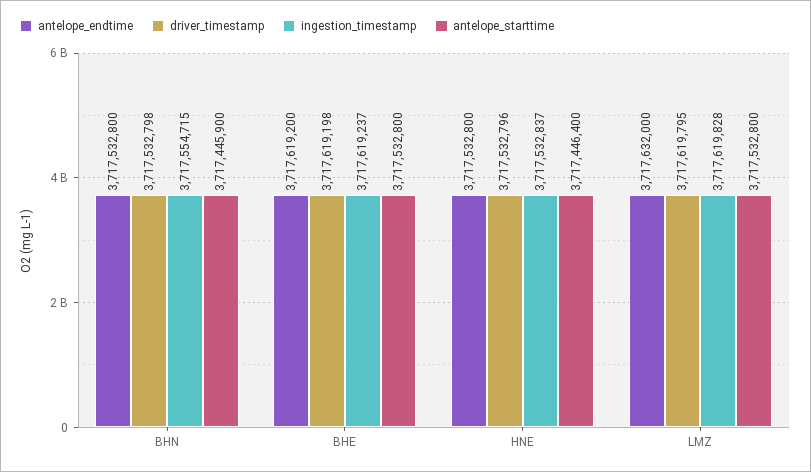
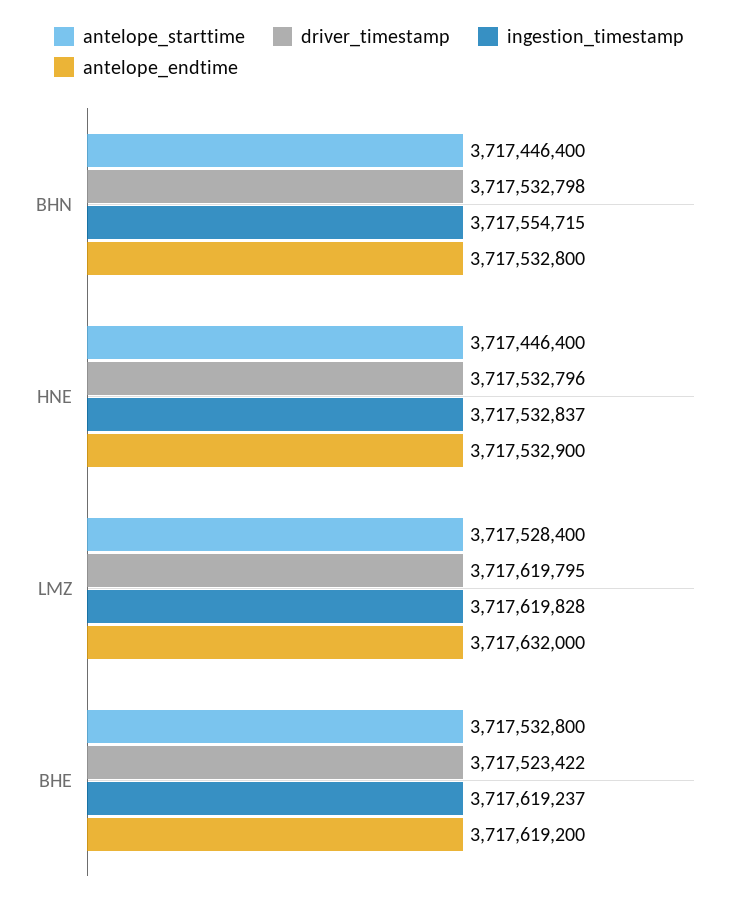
antelope_starttime, BHN: 3717445900 -> 3717446400
driver_timestamp, BHE: 3717619198 -> 3717523422
antelope_endtime, HNE: 3717532800 -> 3717532900
antelope_starttime, LMZ: 3717532800 -> 3717528400

